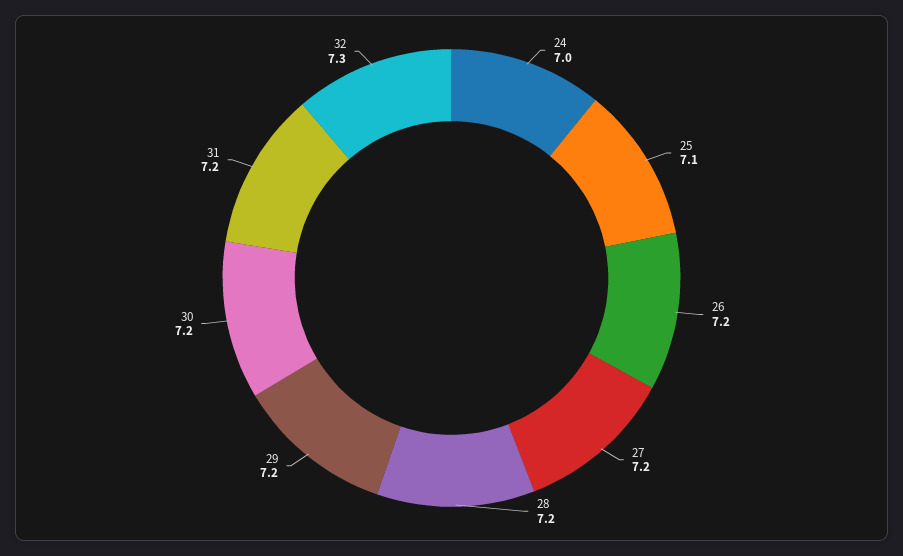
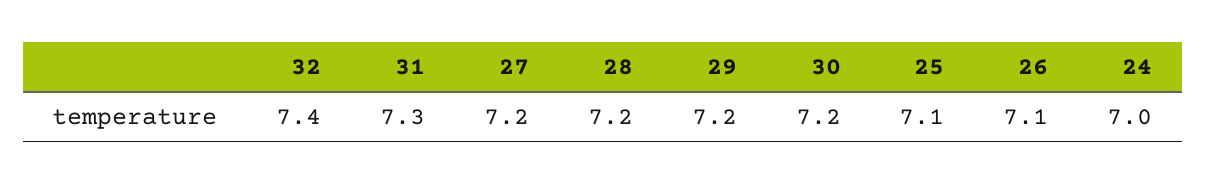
26: 7.2 -> 7.1
31: 7.2 -> 7.3
32: 7.3 -> 7.4

